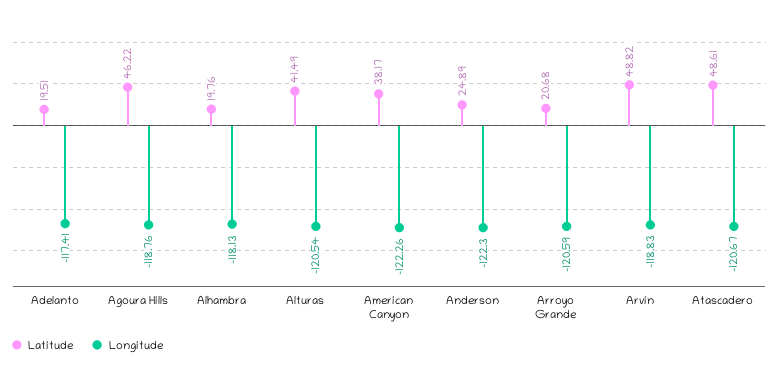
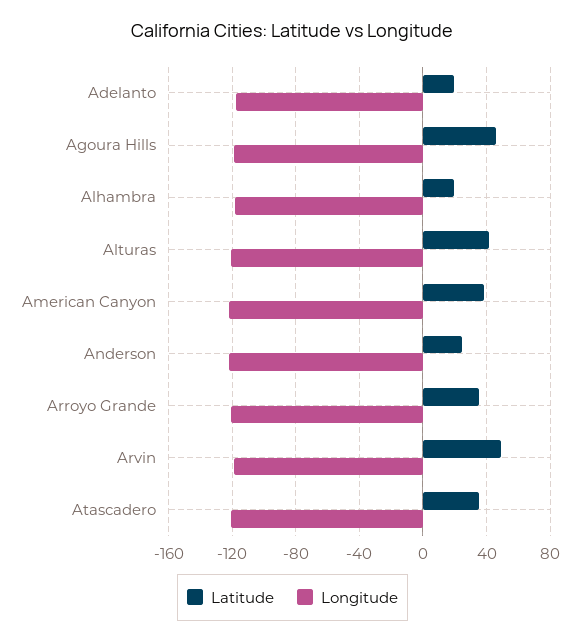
Latitude, Arroyo Grande: 20.68 -> 35
Latitude, Atascadero: 48.61 -> 35

